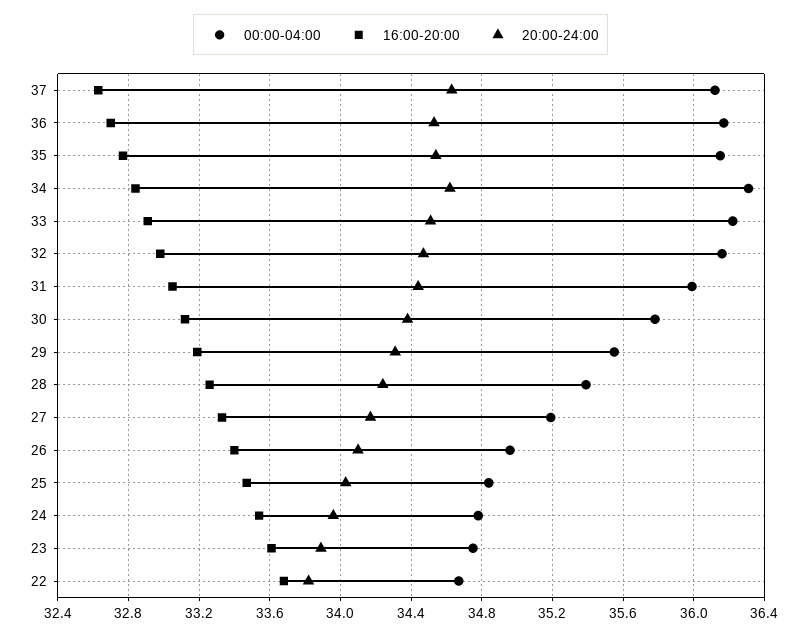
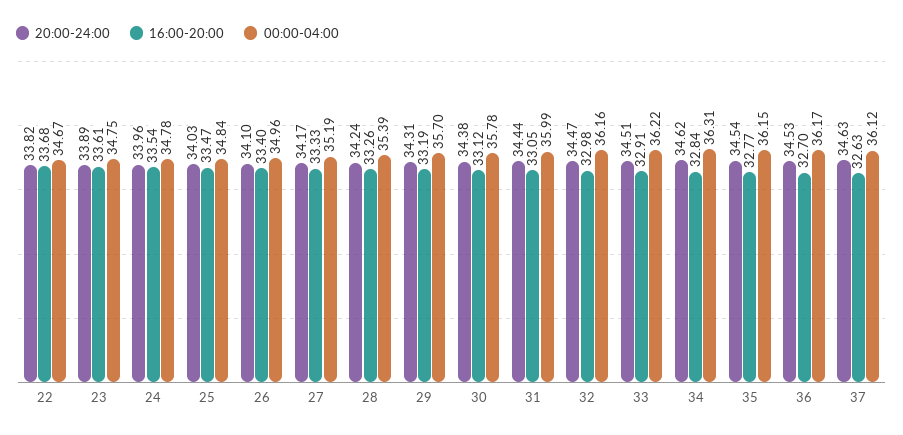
00:00-04:00, 29: 35.55 -> 35.7

